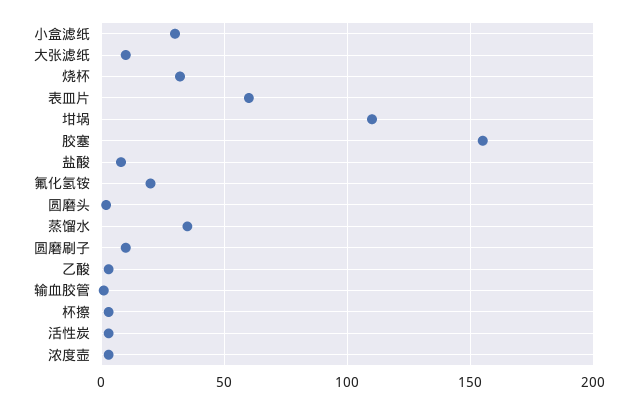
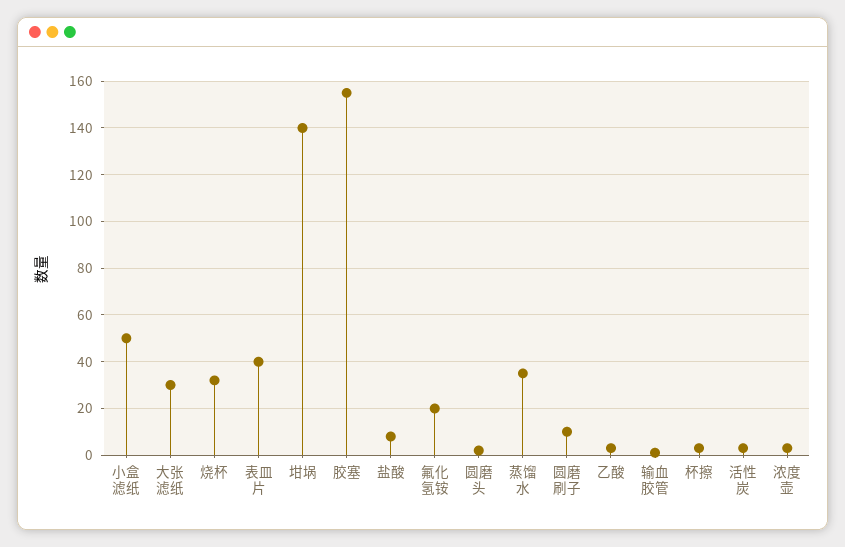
小盒滤纸: 30 -> 50
大张滤纸: 10 -> 30
表皿片: 60 -> 40
坩埚: 110 -> 140

